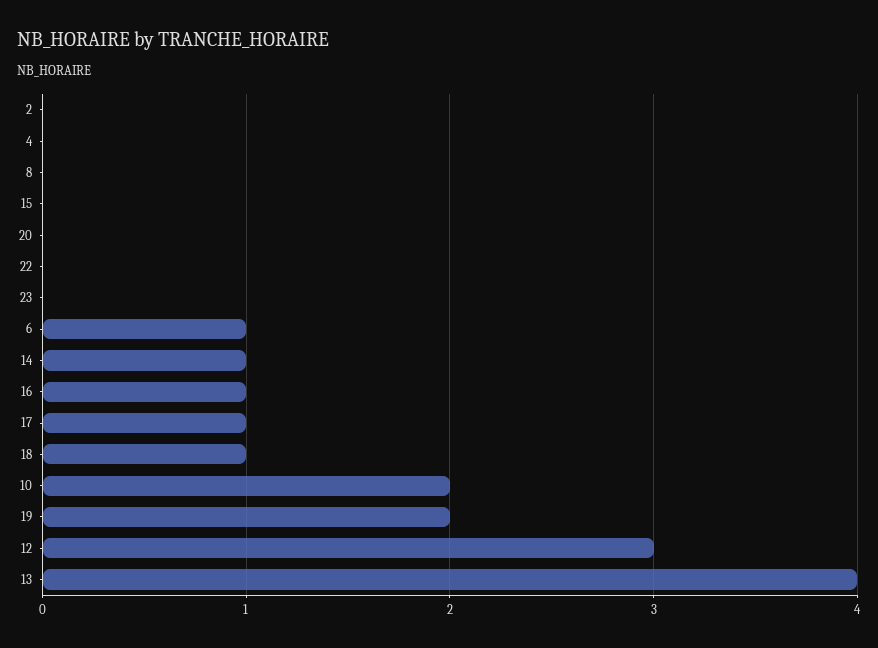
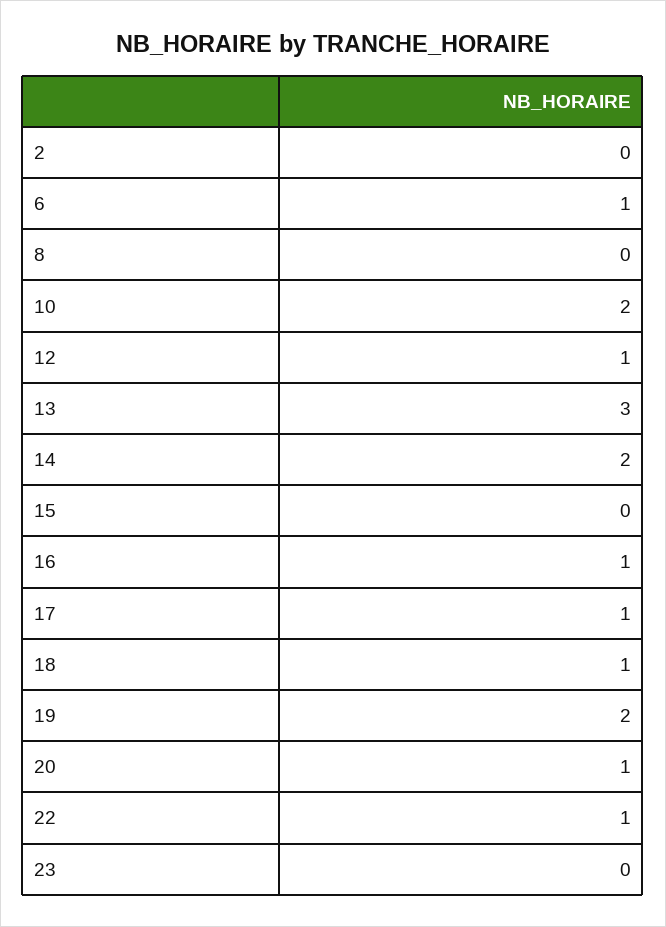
4: 0 -> none
20: 0 -> 1
22: 0 -> 1
14: 1 -> 2
12: 3 -> 1
13: 4 -> 3

